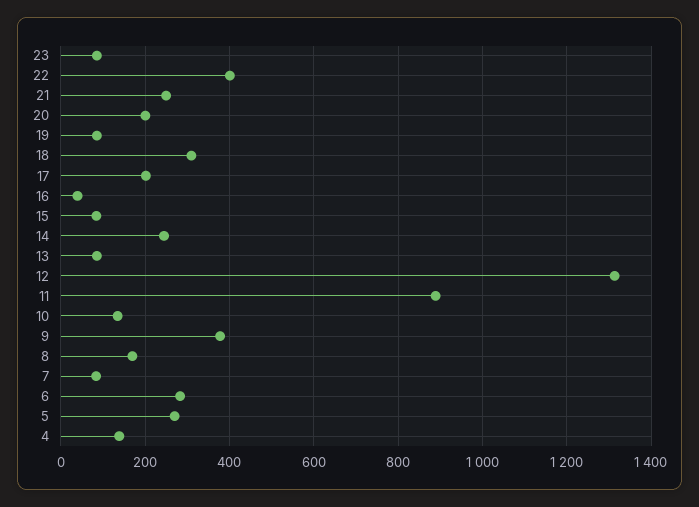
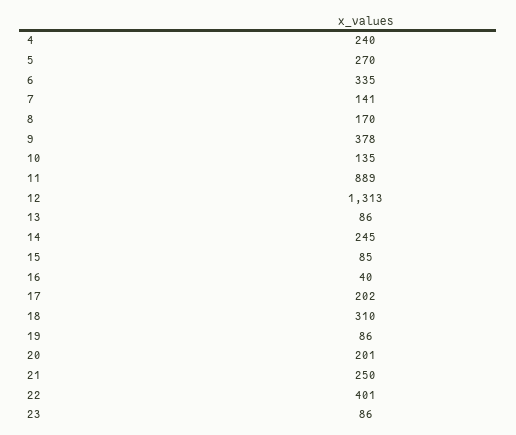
7: 80 -> 141
6: 280 -> 335
4: 140 -> 240

